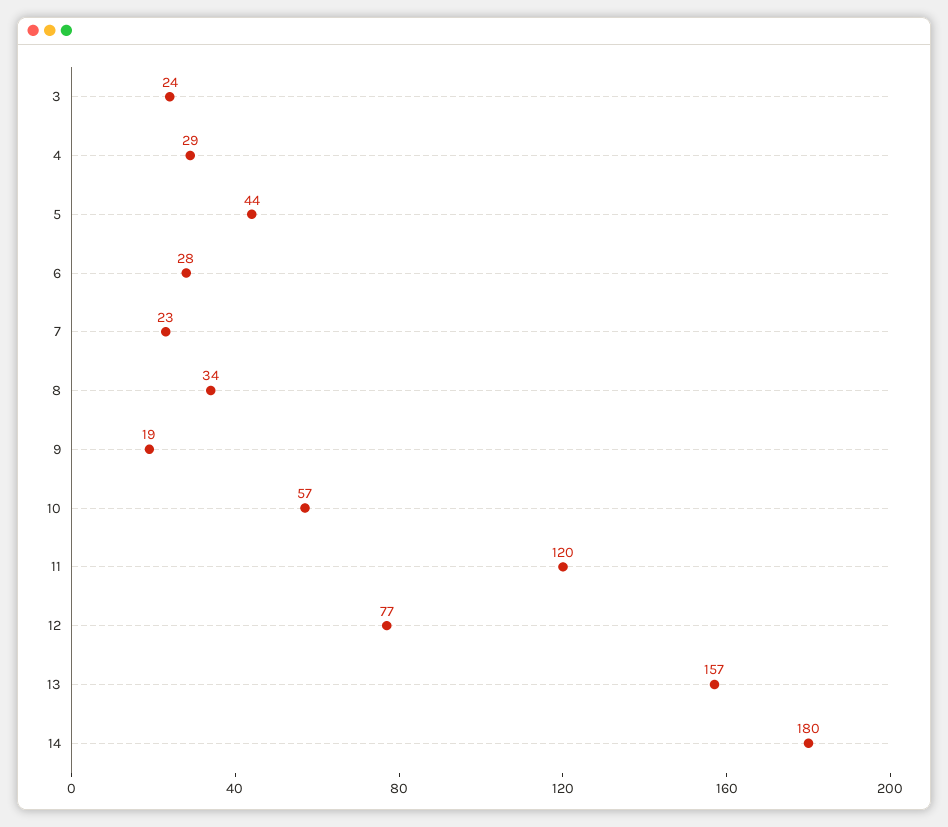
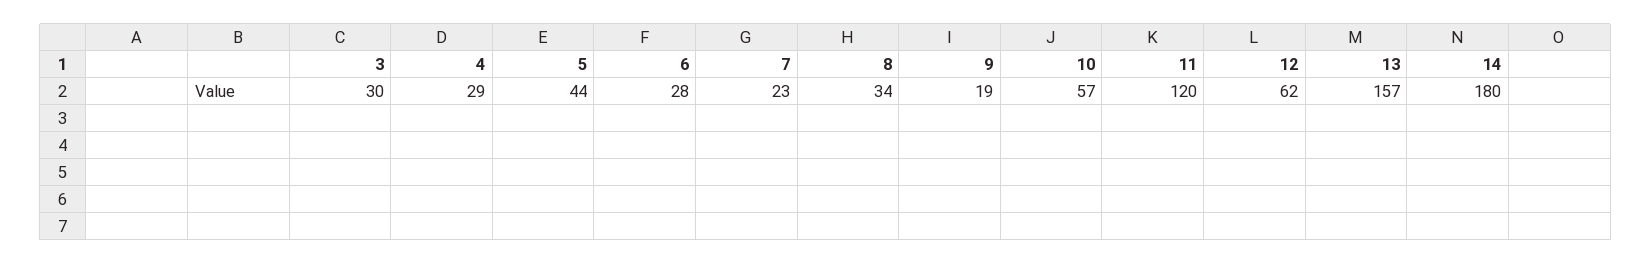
3: 24 -> 30
12: 77 -> 62

